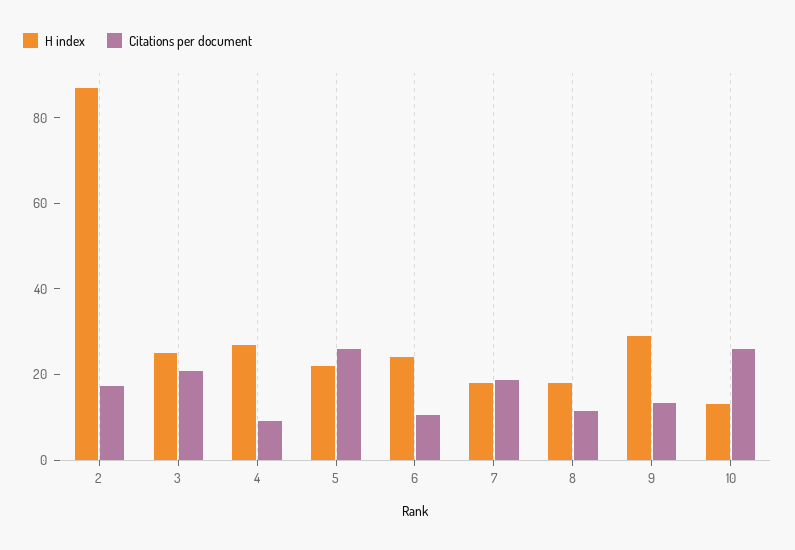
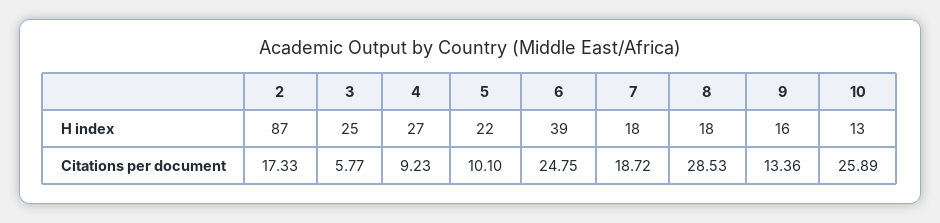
Citations per document, 3: 20 -> 5.77
Citations per document, 5: 25 -> 10.1
H index, 6: 25 -> 39
Citations per document, 6: 10 -> 24.75
Citations per document, 8: 10 -> 28.53
H index, 9: 30 -> 16

